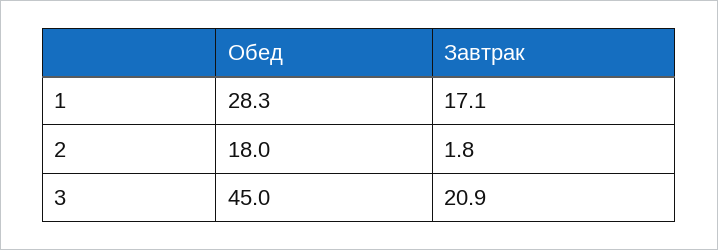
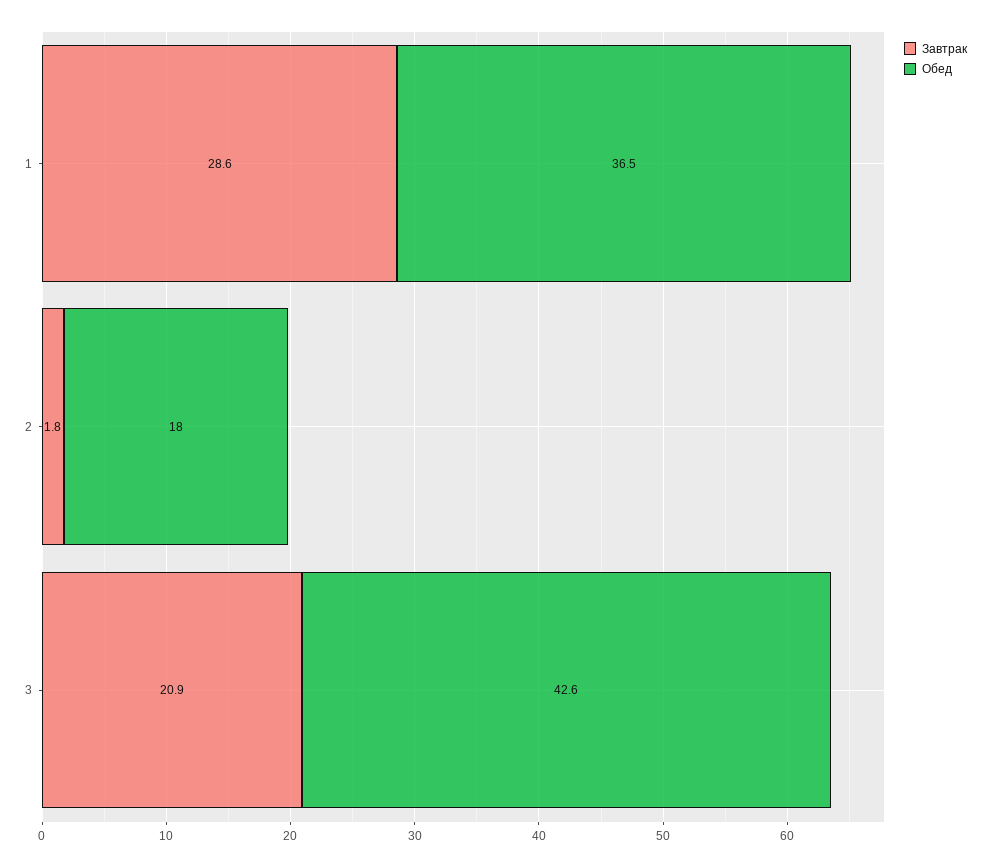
Обед, 1: 28.3 -> 36.5
Завтрак, 1: 17.1 -> 28.6
Обед, 3: 45 -> 42.6

